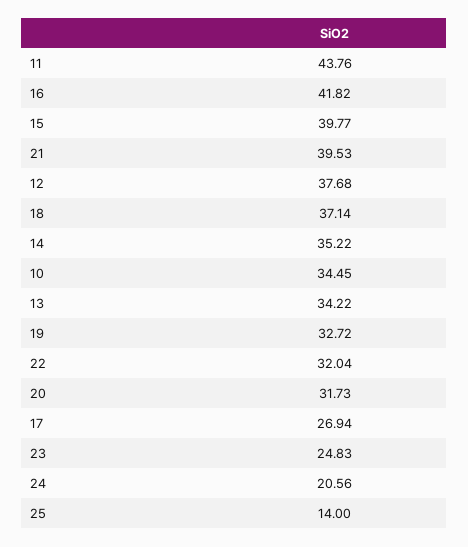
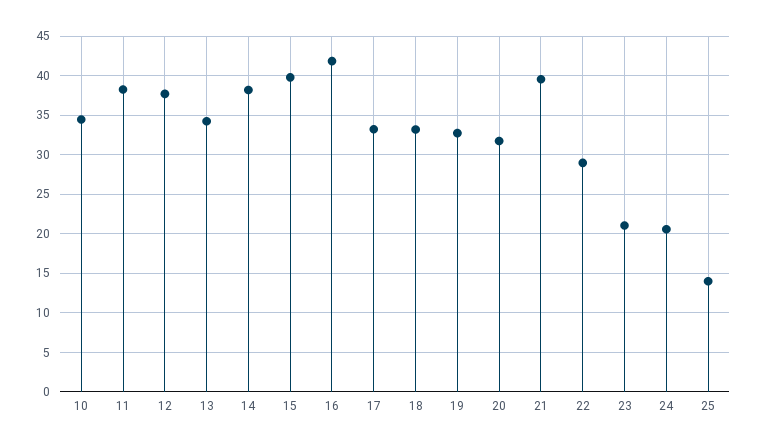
11: 43.76 -> 38
18: 37.14 -> 33
14: 35.22 -> 38
22: 32.04 -> 29
17: 26.94 -> 33
23: 24.83 -> 21

